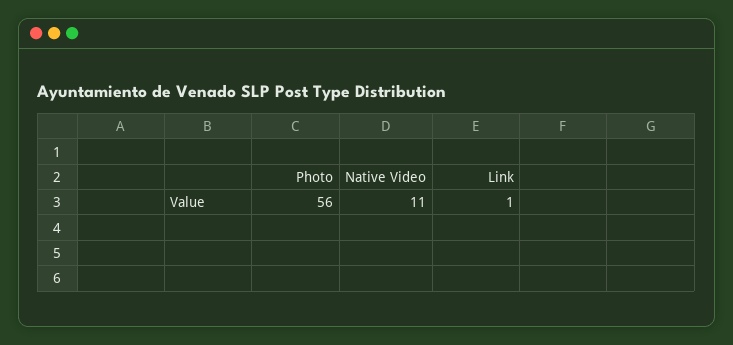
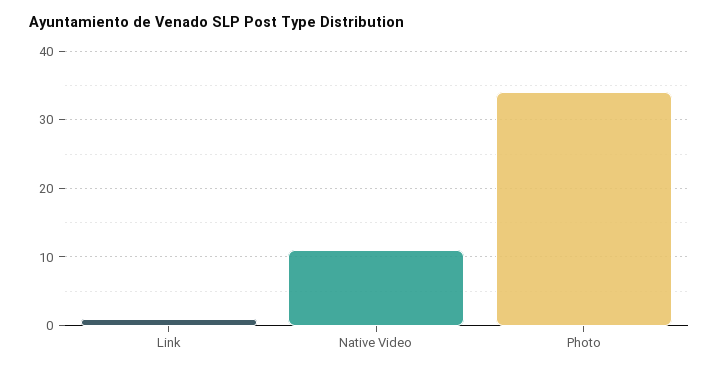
Photo: 56 -> 34

